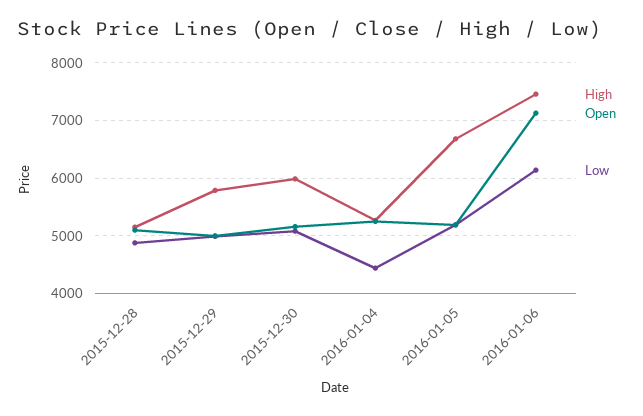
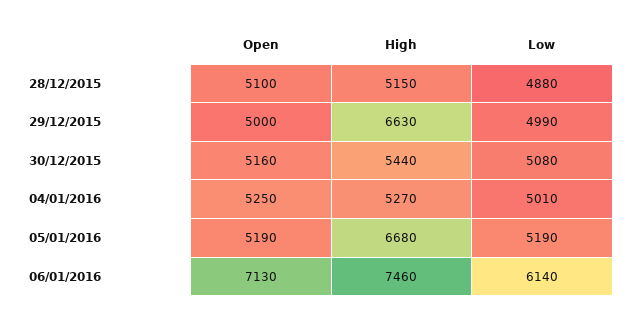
High, 2015-12-29: 5800 -> 6630
High, 2015-12-30: 6000 -> 5440
Low, 2016-01-04: 4400 -> 5010

